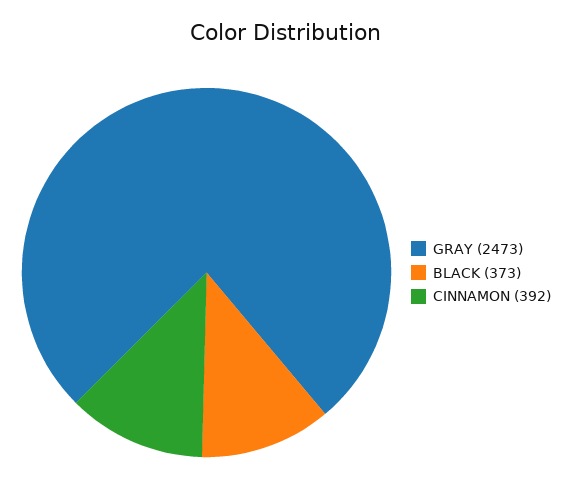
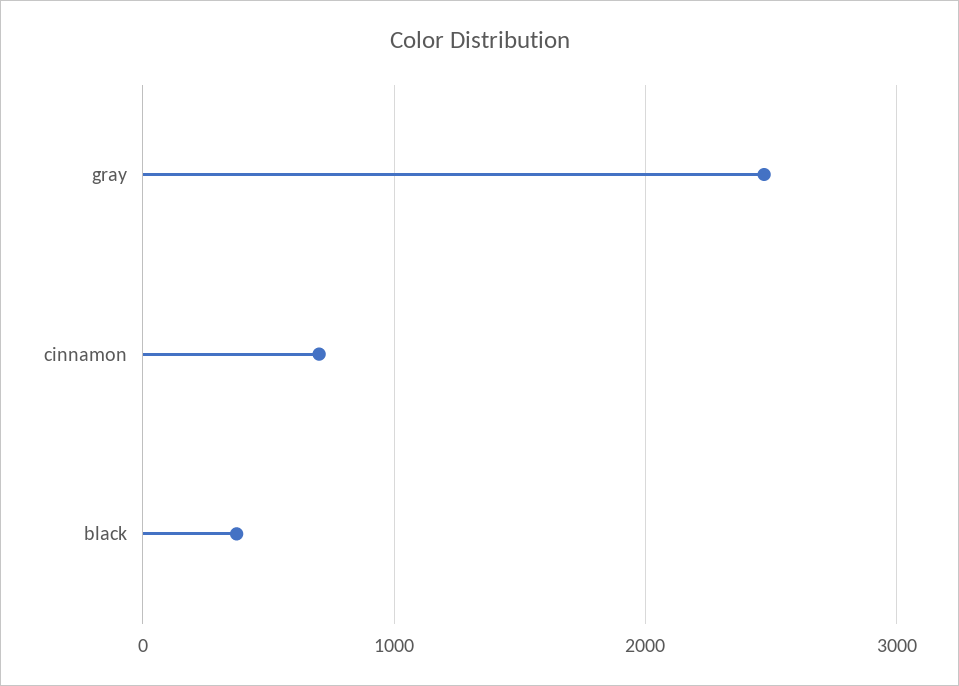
CINNAMON: 392 -> 700

